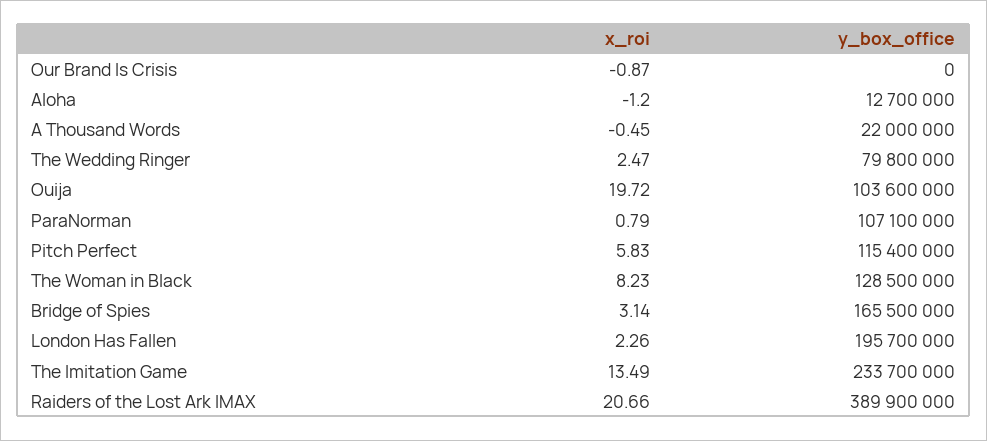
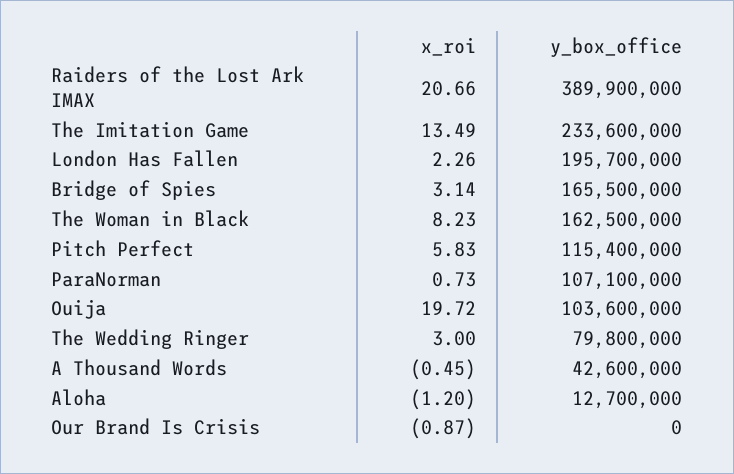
y_box_office, A Thousand Words: 22000000 -> 42600000
x_roi, The Wedding Ringer: 2.47 -> 3
x_roi, ParaNorman: 0.79 -> 0.73
y_box_office, The Woman in Black: 128500000 -> 162500000
y_box_office, The Imitation Game: 233700000 -> 233600000

